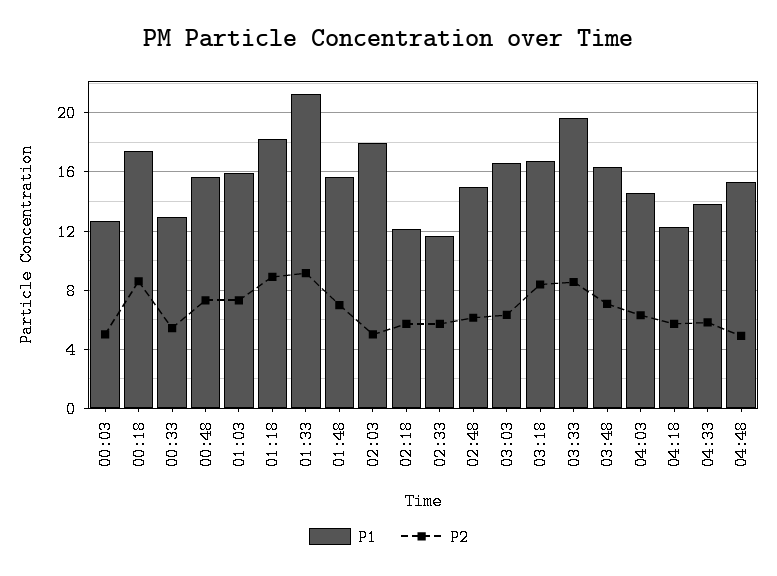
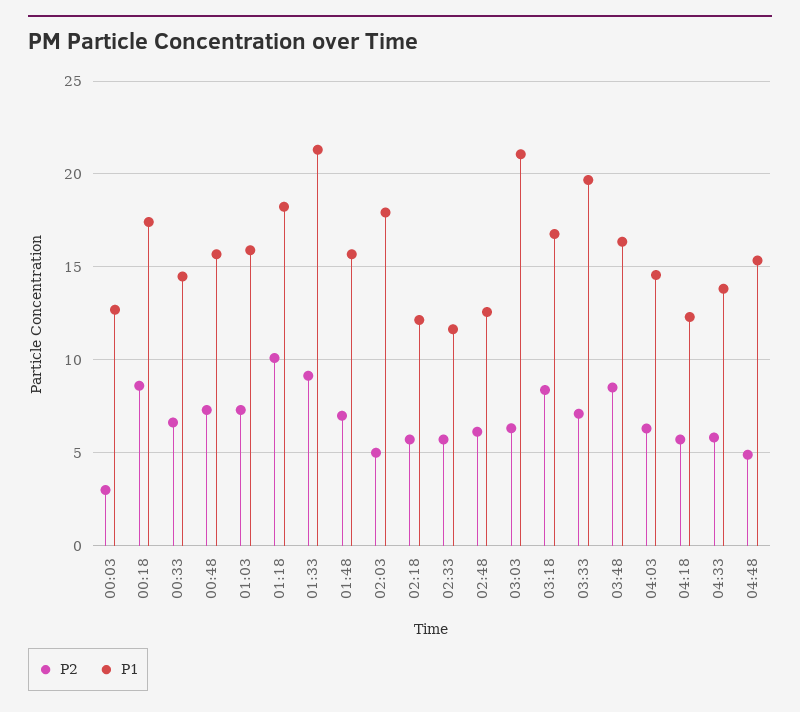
P2, 00:03: 5 -> 3
P1, 00:33: 13 -> 14.5
P2, 00:33: 5.5 -> 6.5
P2, 01:18: 9 -> 10
P1, 02:48: 15 -> 12.5
P1, 03:03: 16.5 -> 21
P2, 03:33: 8.5 -> 7
P2, 03:48: 7 -> 8.5

